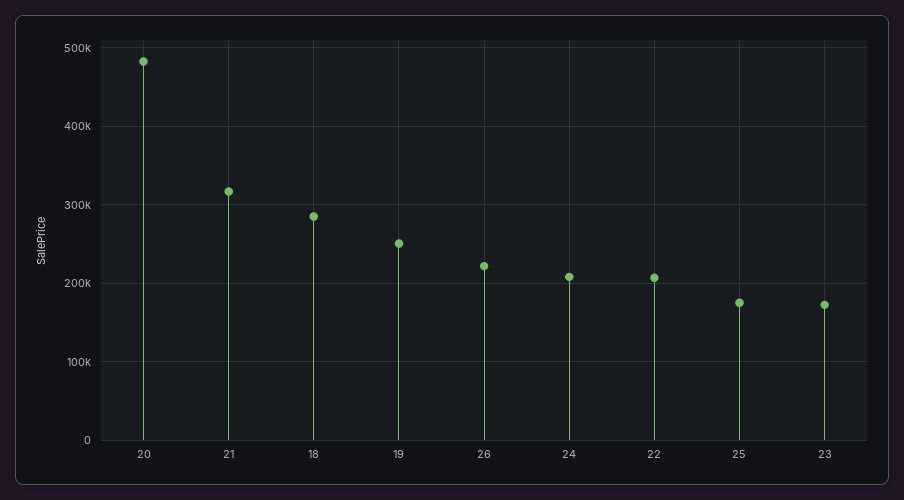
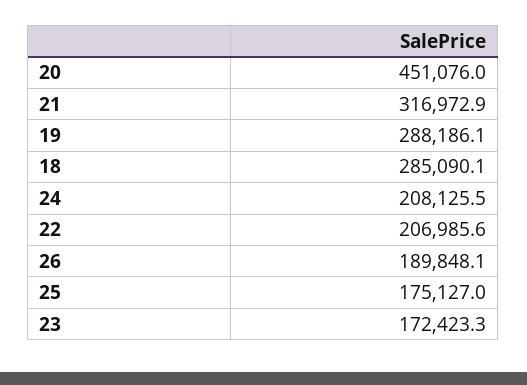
20: 480000 -> 451076
19: 250000 -> 288186.1
26: 220000 -> 189848.1

